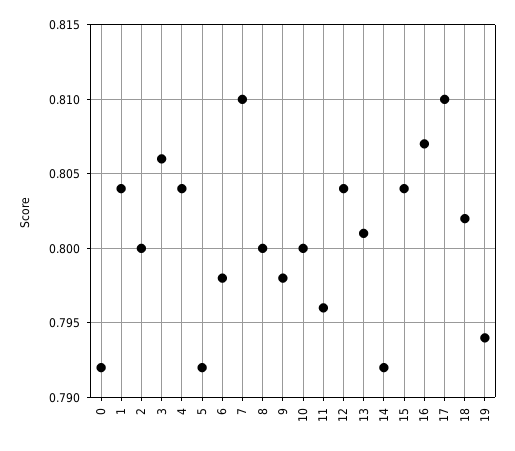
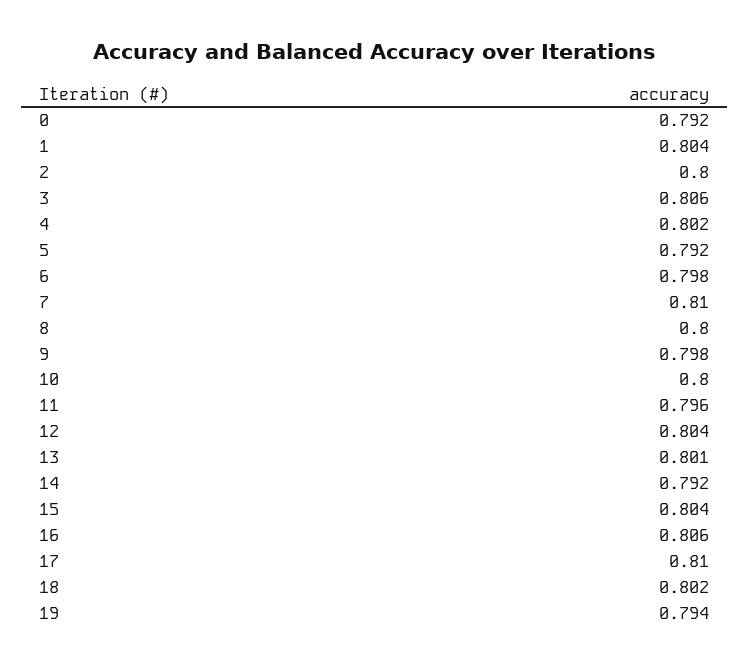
4: 0.804 -> 0.802
16: 0.807 -> 0.806

